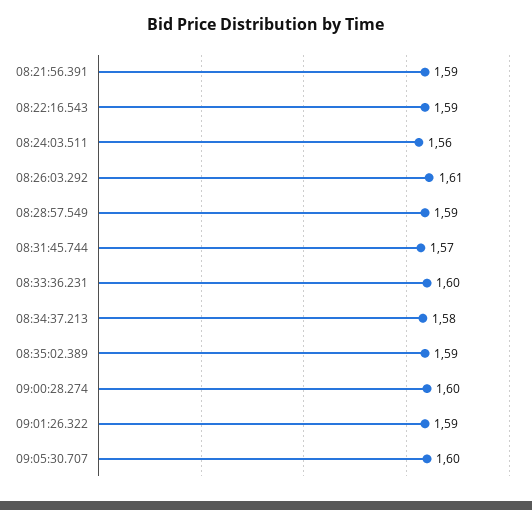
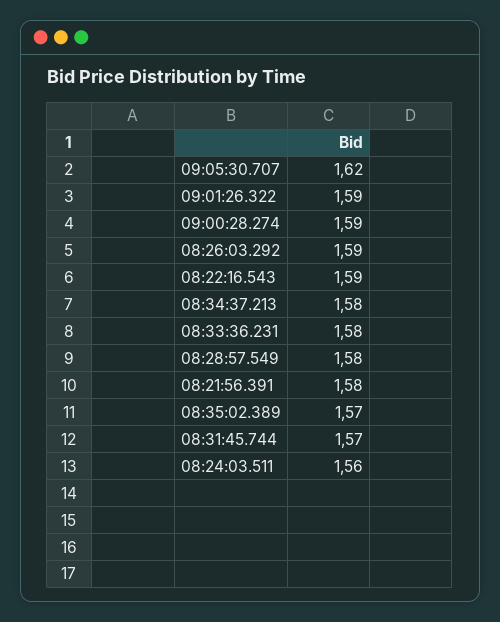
08:21:56.391: 1.59 -> 1.58
08:26:03.292: 1.61 -> 1.59
08:28:57.549: 1.59 -> 1.58
08:33:36.231: 1.6 -> 1.58
08:35:02.389: 1.59 -> 1.57
09:00:28.274: 1.6 -> 1.59
09:05:30.707: 1.6 -> 1.62

